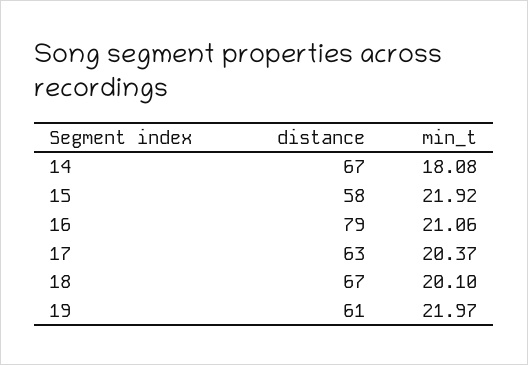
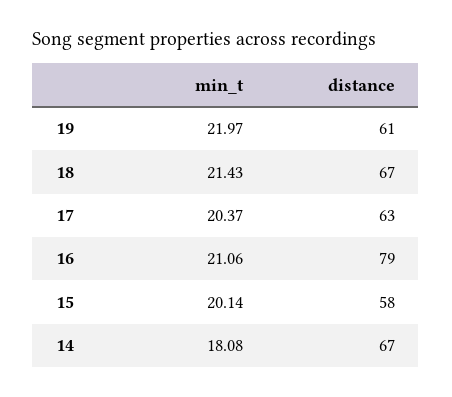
min_t, 15: 21.92 -> 20.14
min_t, 18: 20.1 -> 21.43

